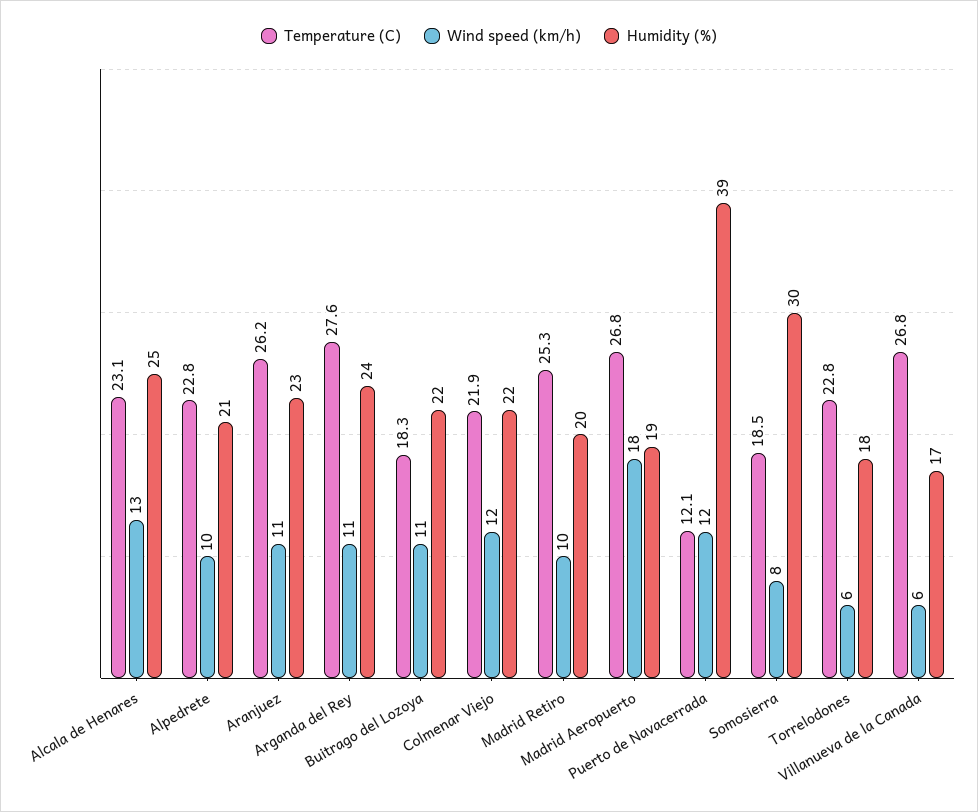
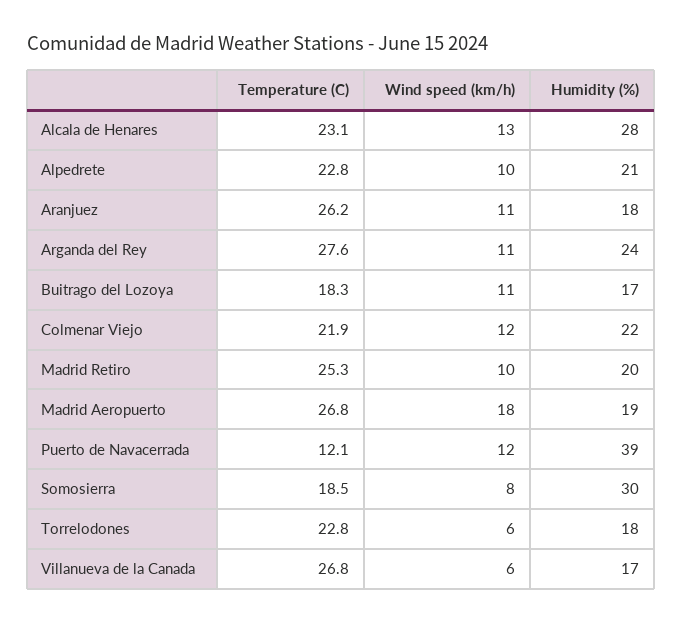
Humidity (%), Alcala de Henares: 25 -> 28
Humidity (%), Aranjuez: 23 -> 18
Humidity (%), Buitrago del Lozoya: 22 -> 17

